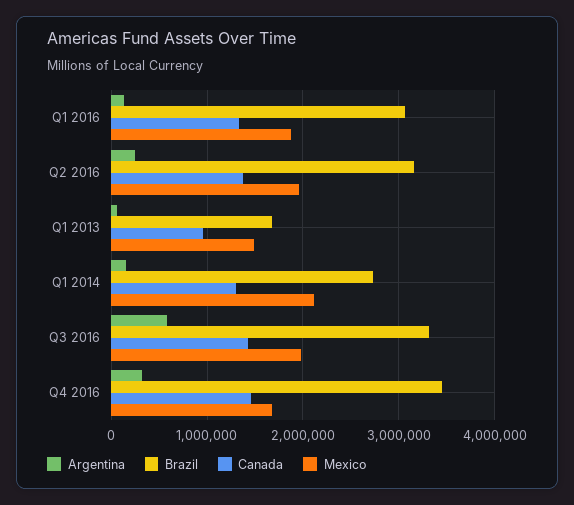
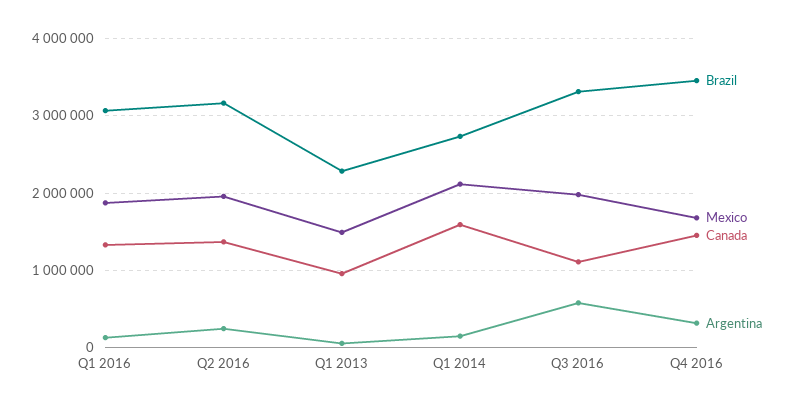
Brazil, Q1 2013: 1700000 -> 2300000
Canada, Q1 2014: 1300000 -> 1600000
Canada, Q3 2016: 1400000 -> 1100000

